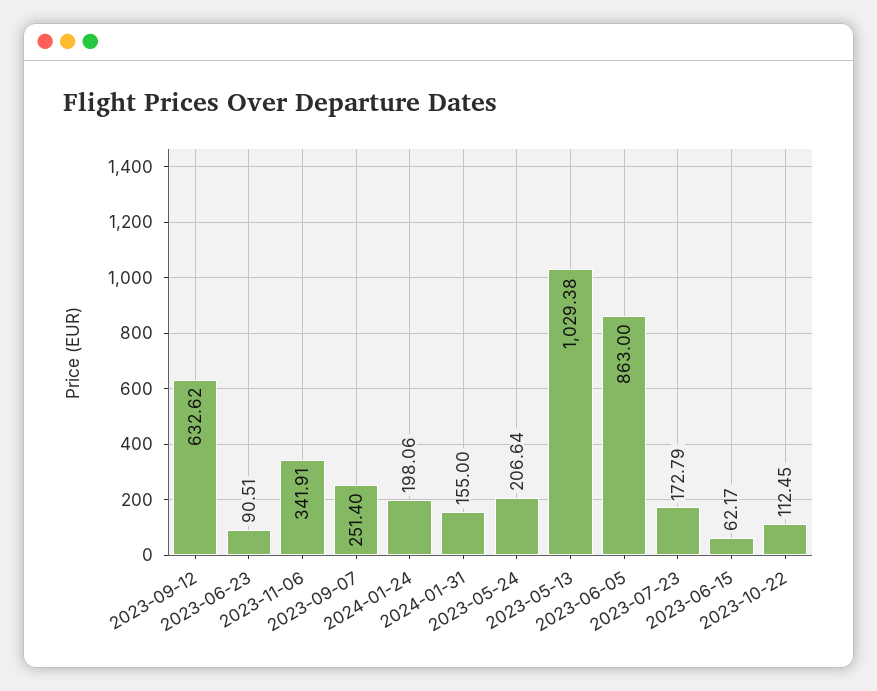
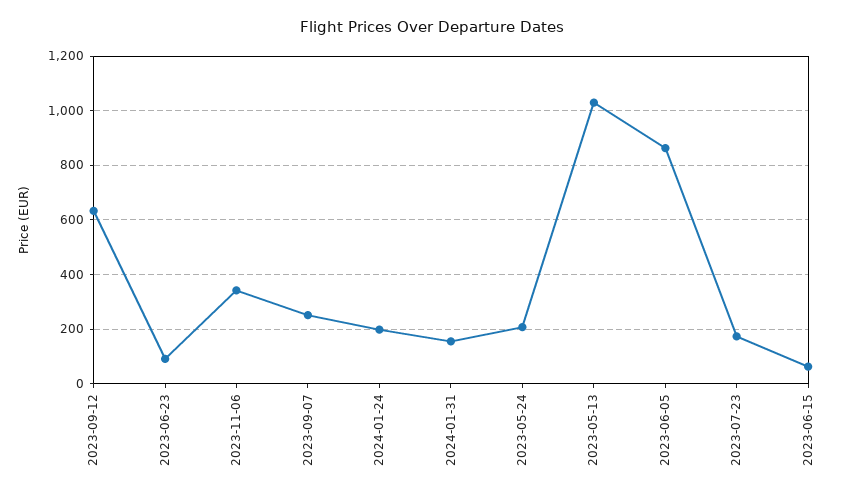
2023-10-22: 112.45 -> none

